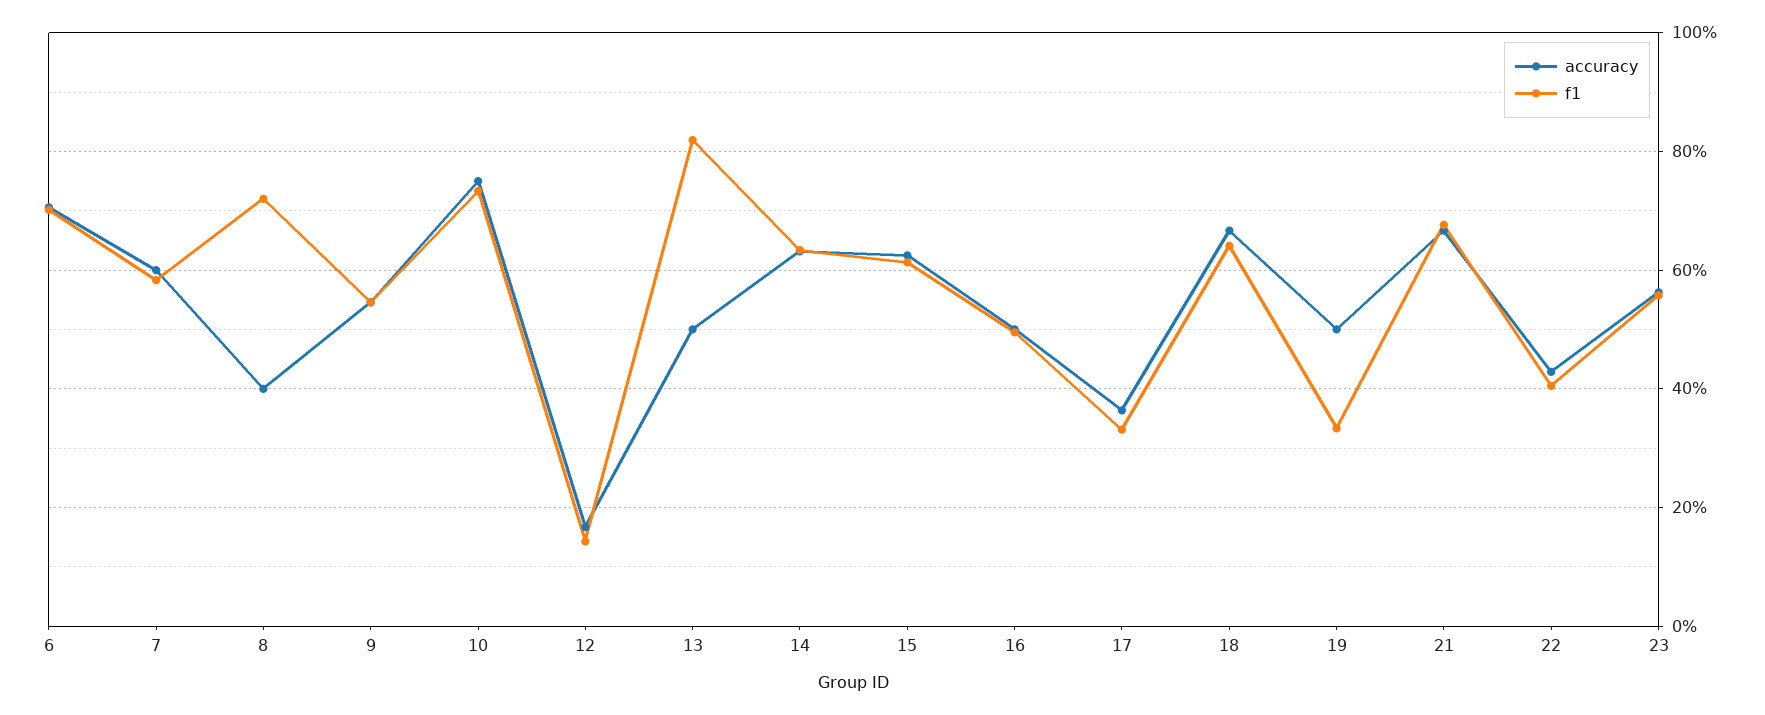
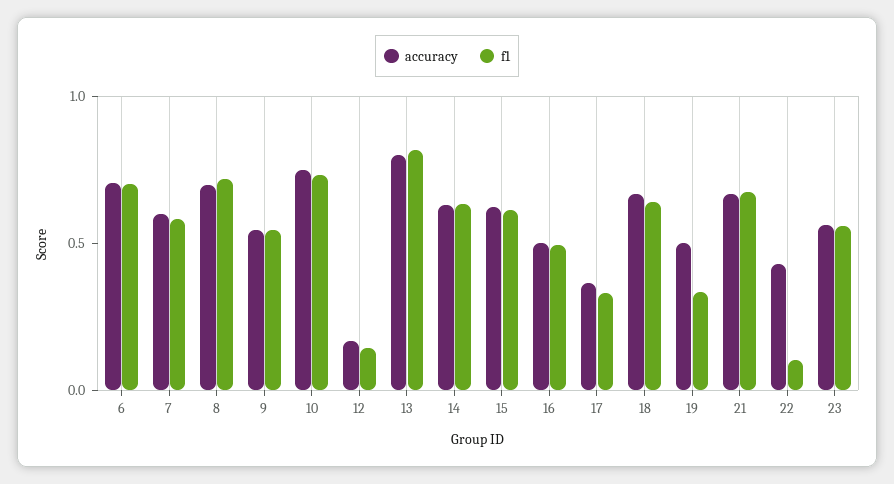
accuracy, 8: 0.4 -> 0.7
accuracy, 13: 0.5 -> 0.8
f1, 22: 0.4 -> 0.1

